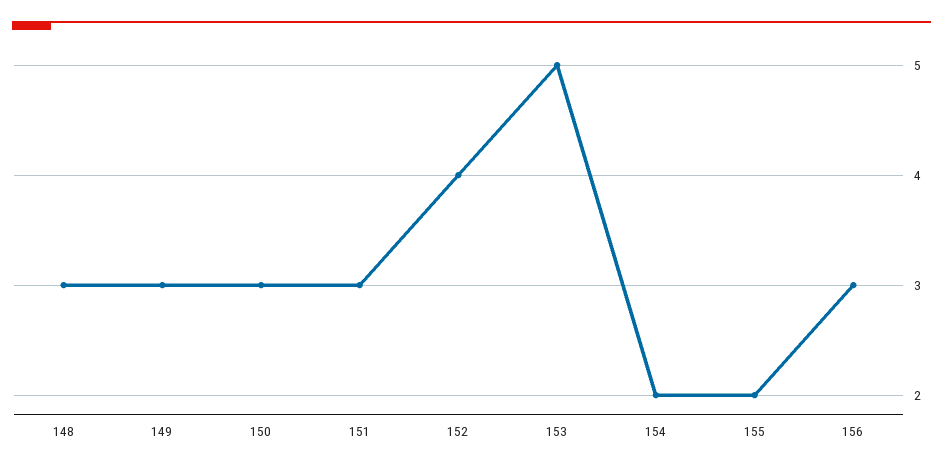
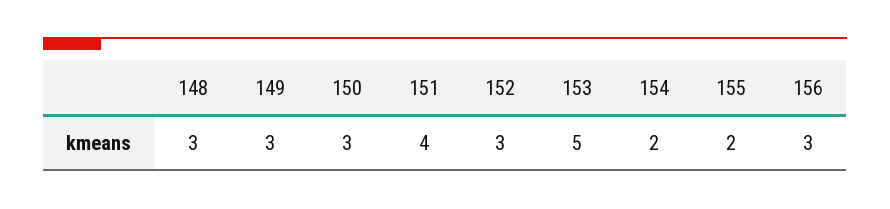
151: 3 -> 4
152: 4 -> 3

